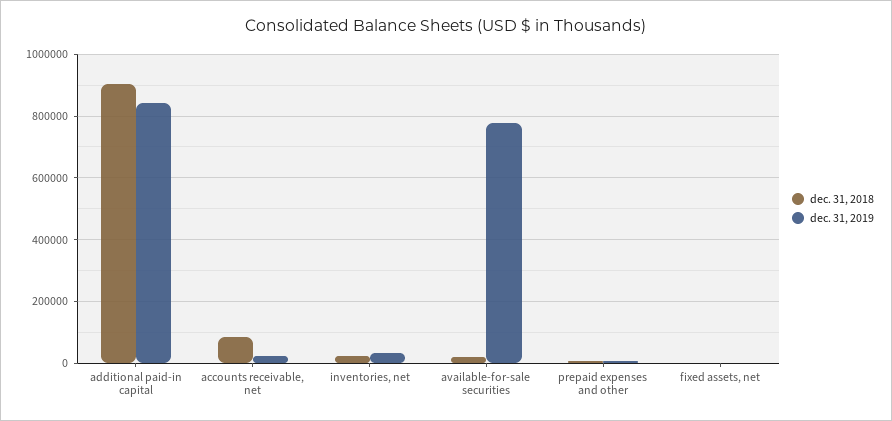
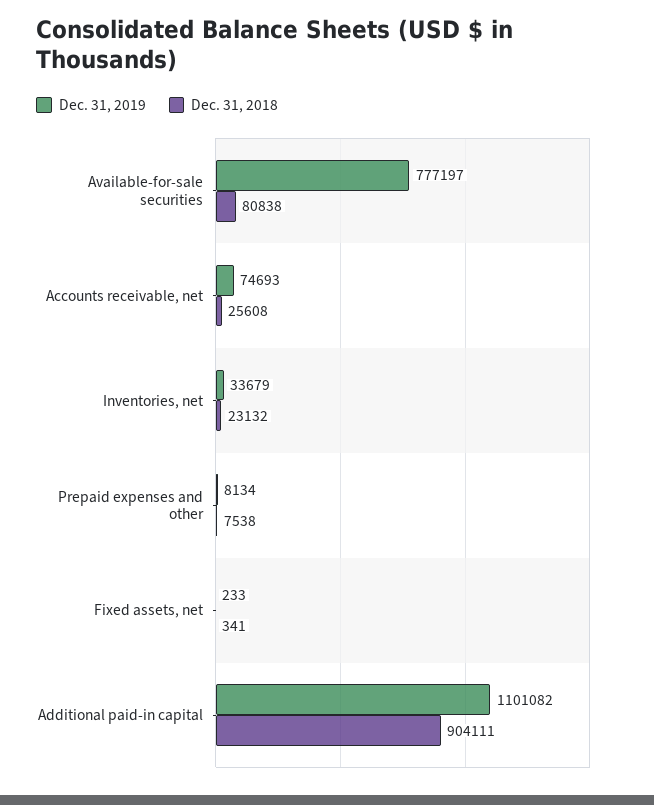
dec. 31, 2019, additional paid-in capital: 840000 -> 1101082
dec. 31, 2018, accounts receivable, net: 80000 -> 25608
dec. 31, 2019, accounts receivable, net: 20000 -> 74693
dec. 31, 2018, available-for-sale securities: 20000 -> 80838

